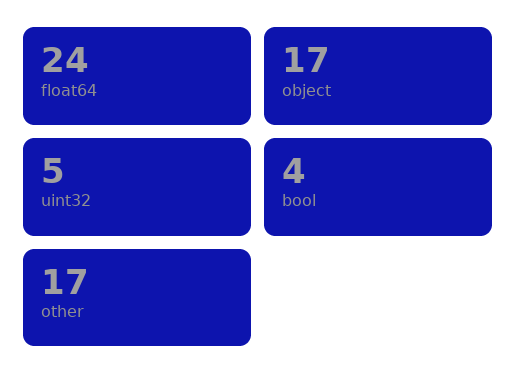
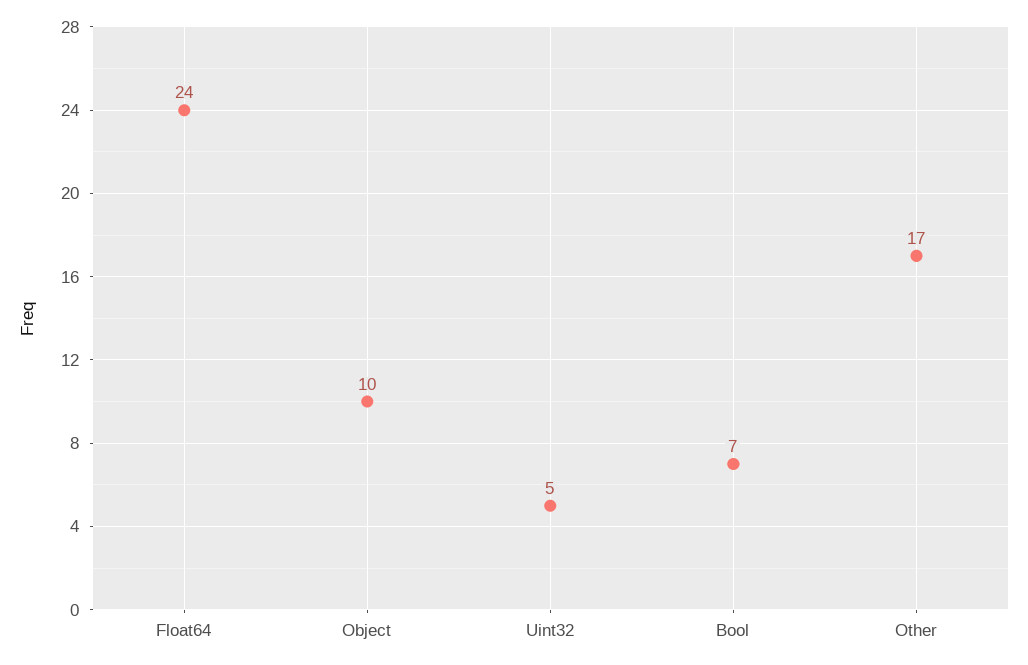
object: 17 -> 10
bool: 4 -> 7

